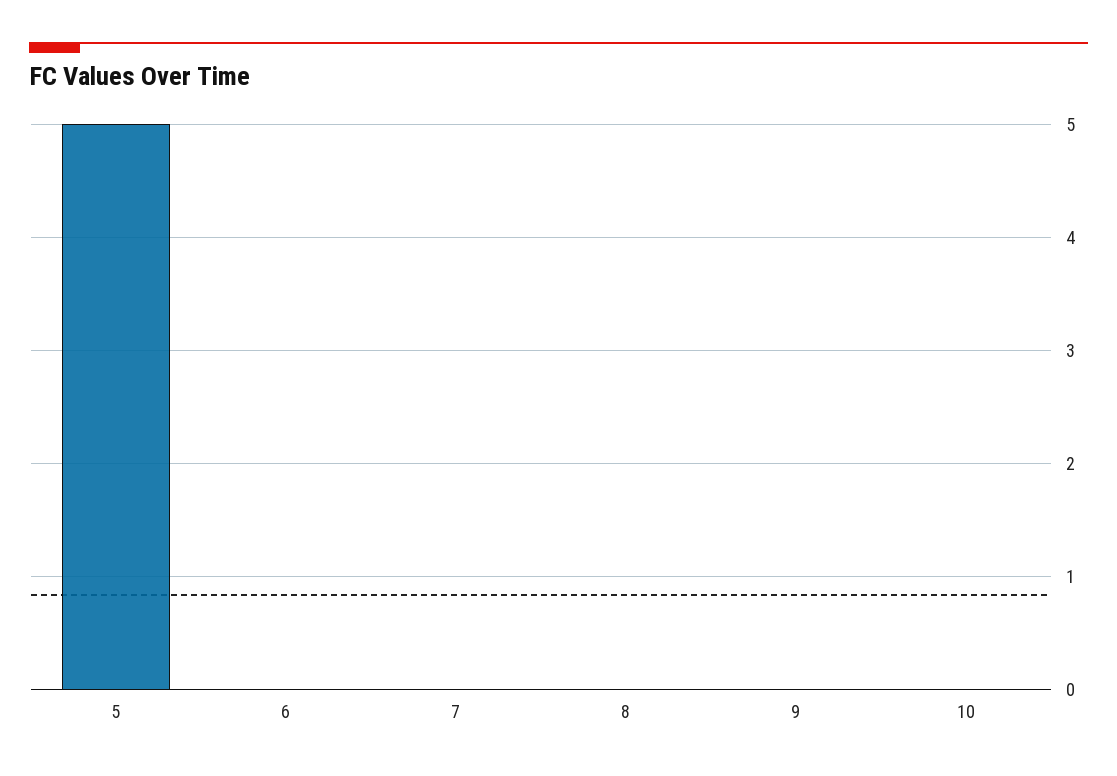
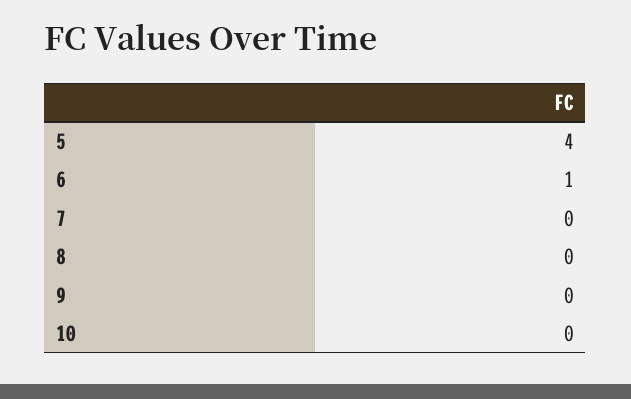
5: 5 -> 4
6: 0 -> 1

